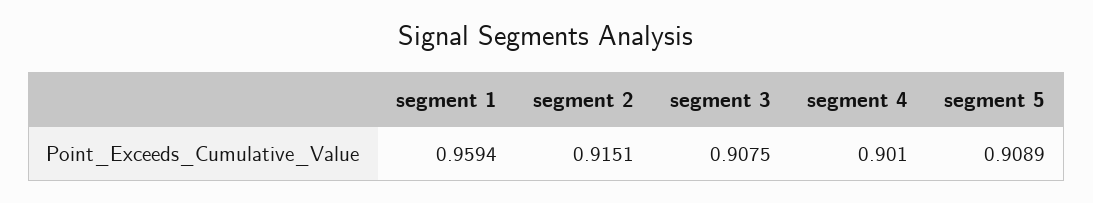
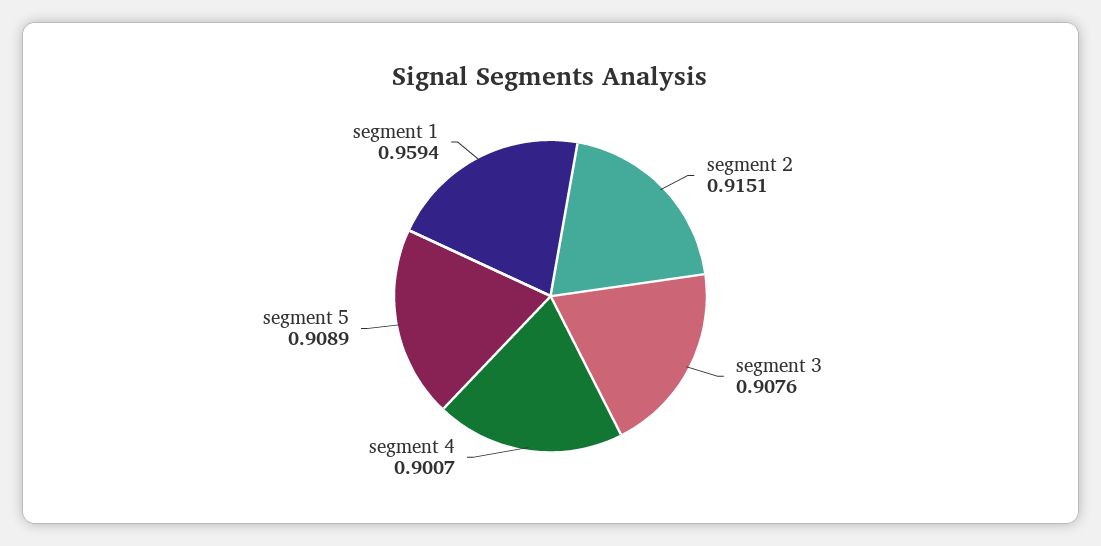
segment 3: 0.9075 -> 0.9076
segment 4: 0.901 -> 0.9007

